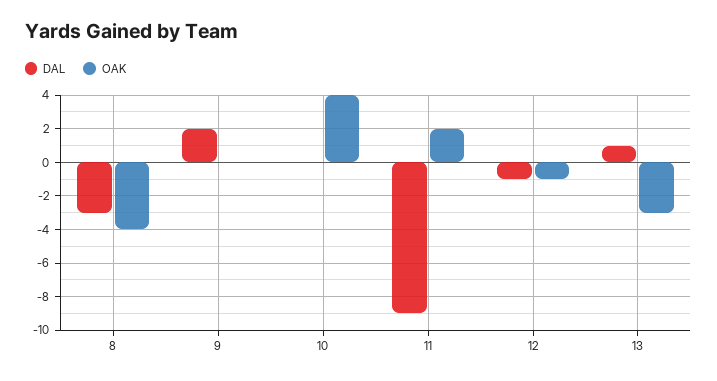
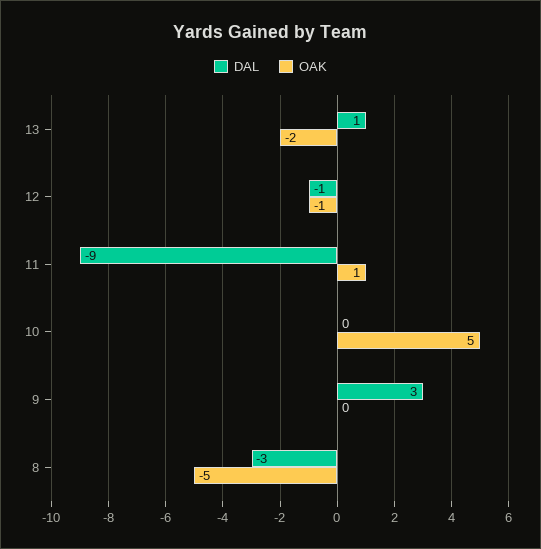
OAK, 8: -4 -> -5
DAL, 9: 2 -> 3
OAK, 10: 4 -> 5
OAK, 11: 2 -> 1
OAK, 13: -3 -> -2

